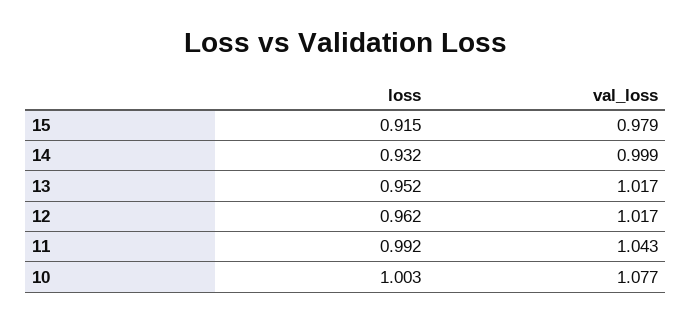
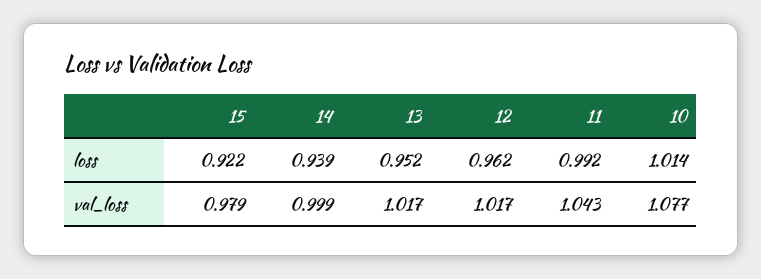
loss, 15: 0.915 -> 0.922
loss, 14: 0.932 -> 0.939
loss, 10: 1.003 -> 1.014

